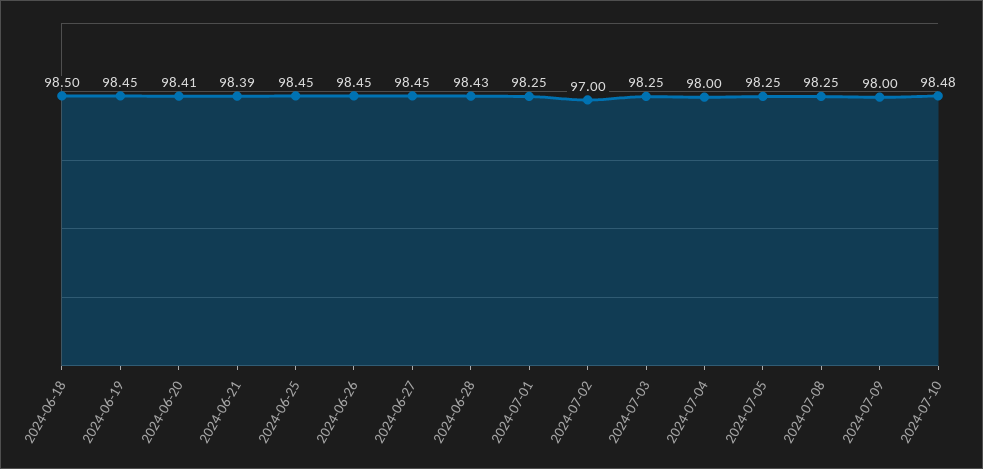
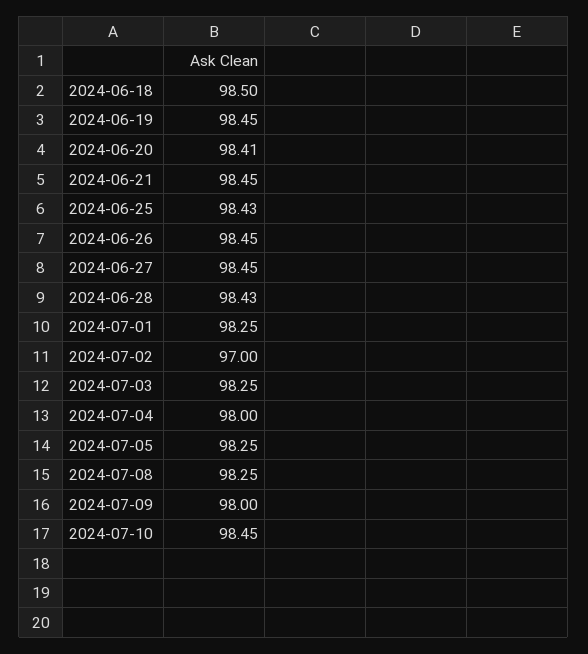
2024-06-21: 98.39 -> 98.45
2024-06-25: 98.45 -> 98.43
2024-07-10: 98.48 -> 98.45

